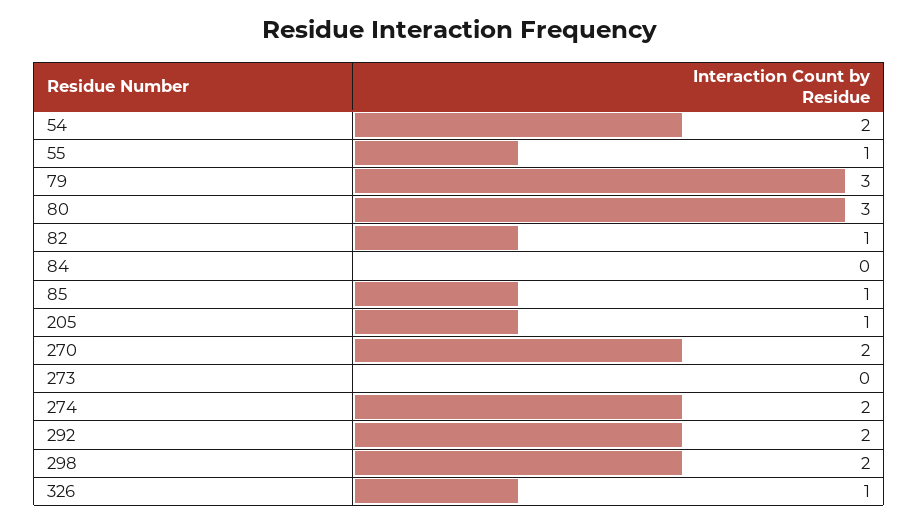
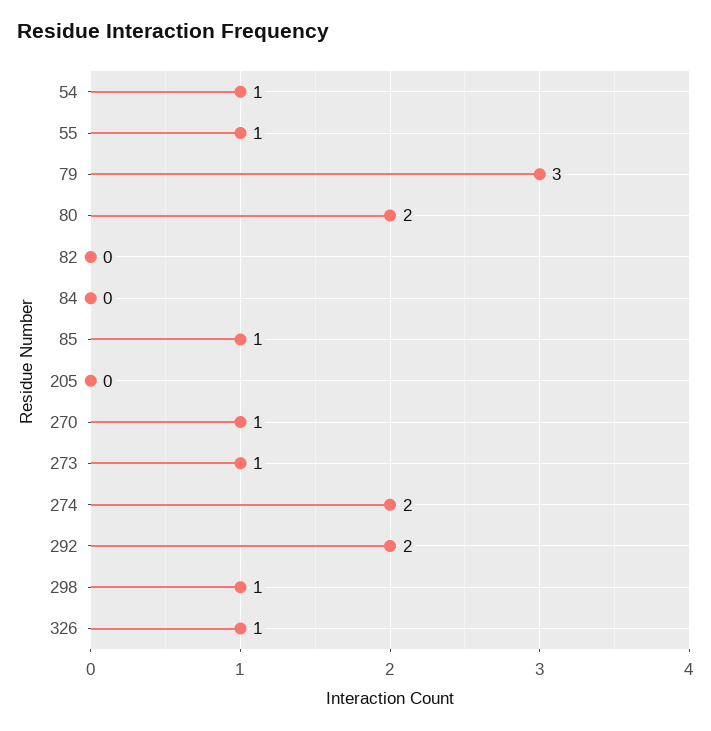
54: 2 -> 1
80: 3 -> 2
82: 1 -> 0
205: 1 -> 0
270: 2 -> 1
273: 0 -> 1
298: 2 -> 1

